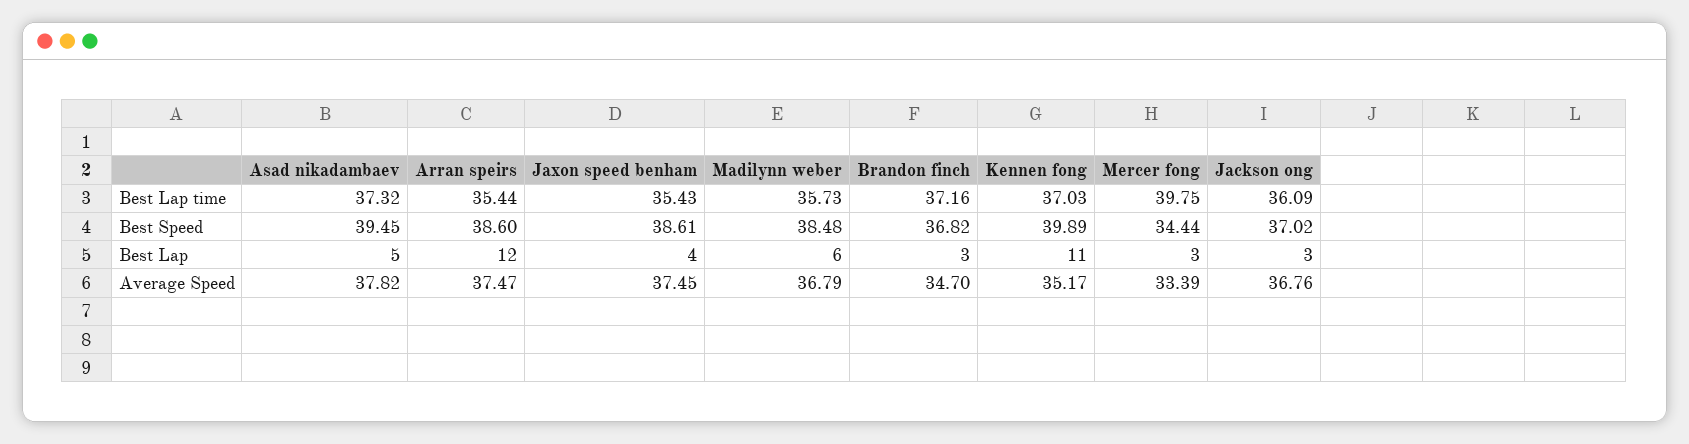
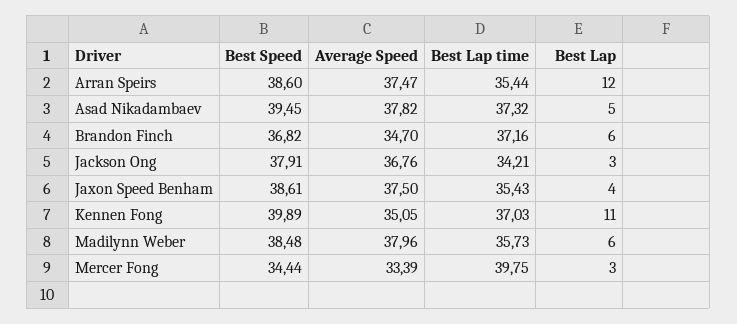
Jackson ong, Best Lap time: 36.09 -> 34.21
Jackson ong, Best Speed: 37.02 -> 37.91
Brandon finch, Best Lap: 3 -> 6
Jaxon speed benham, Average Speed: 37.45 -> 37.5
Madilynn weber, Average Speed: 36.79 -> 37.96
Kennen fong, Average Speed: 35.17 -> 35.05

